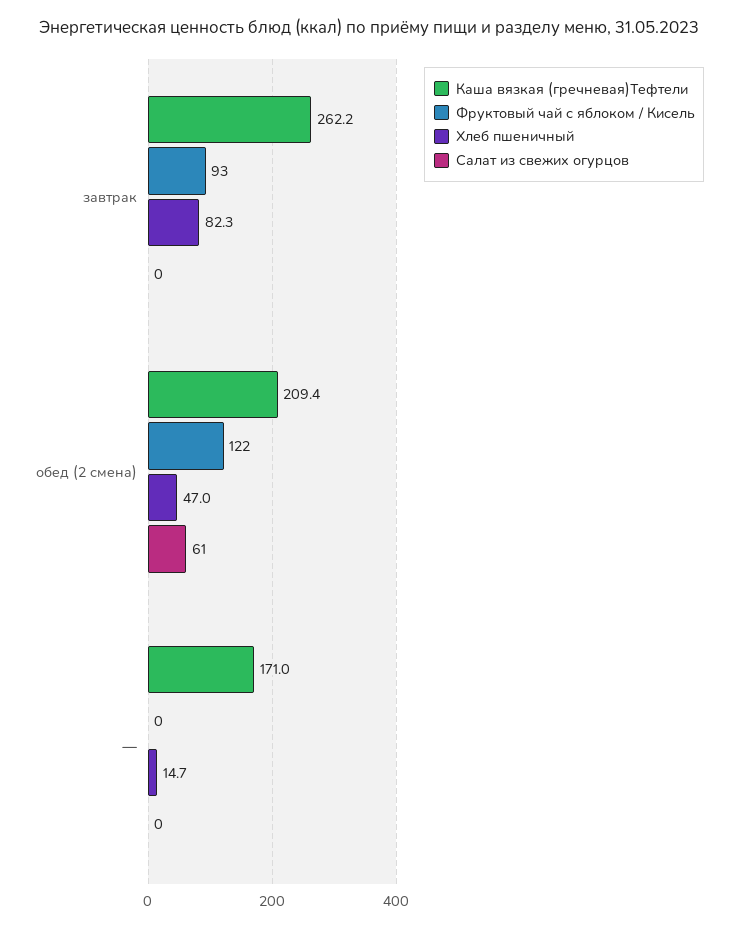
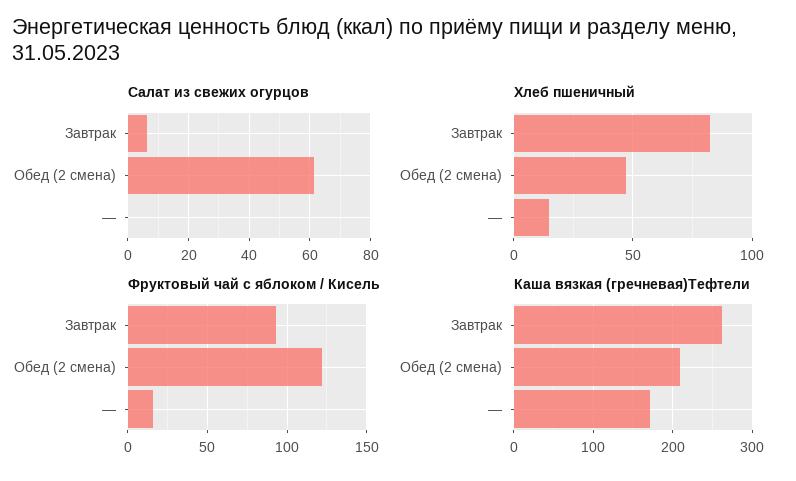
Салат из свежих огурцов, завтрак: 0 -> 6
Фруктовый чай с яблоком / Кисель, —: 0 -> 15

